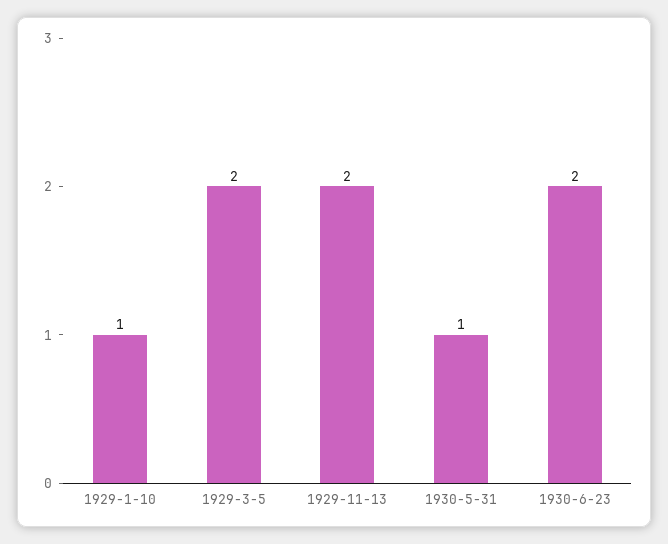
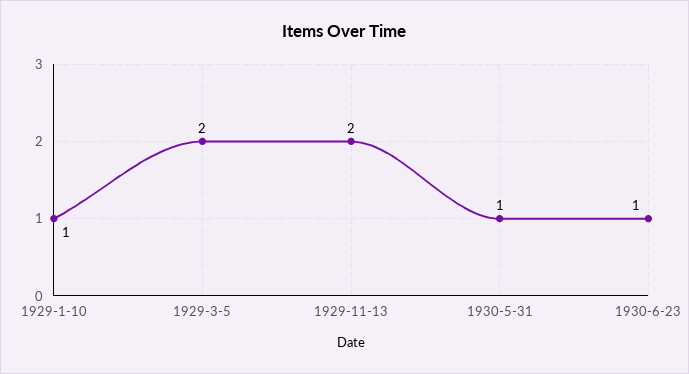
1930-6-23: 2 -> 1

